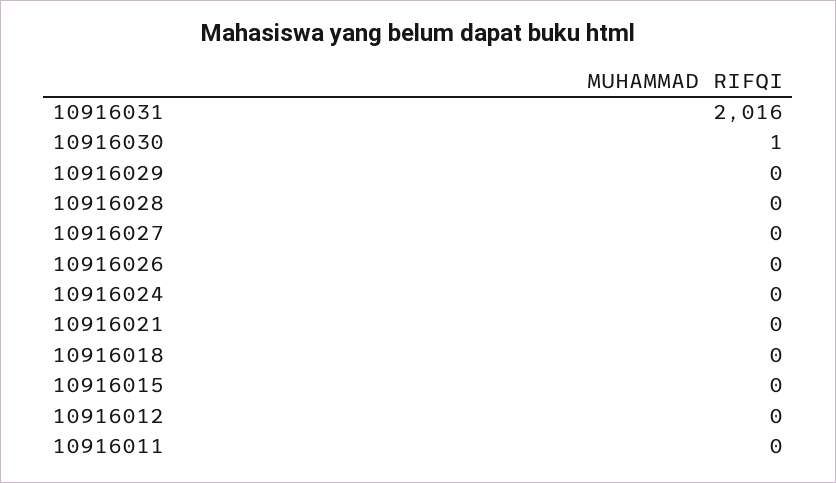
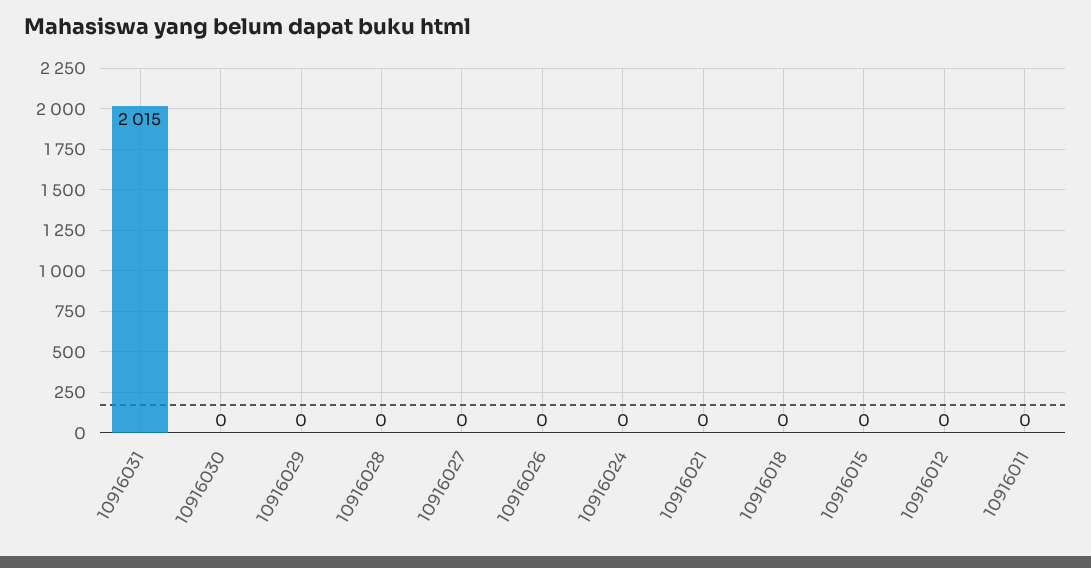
10916031: 2016 -> 2015
10916030: 1 -> 0

